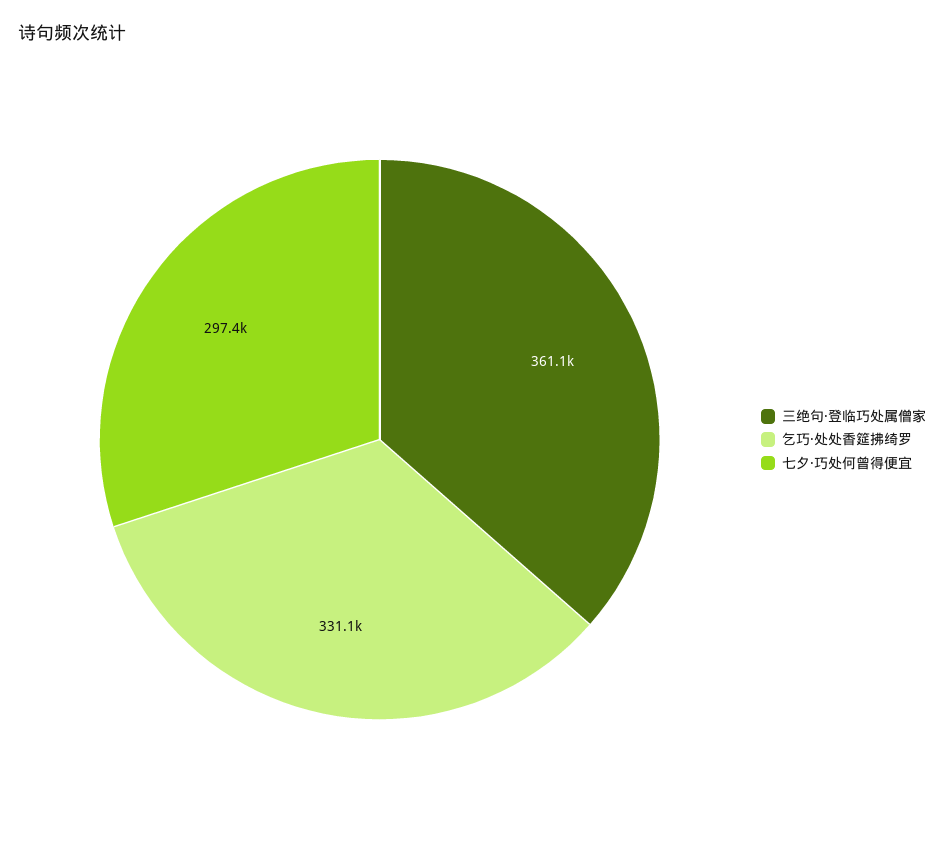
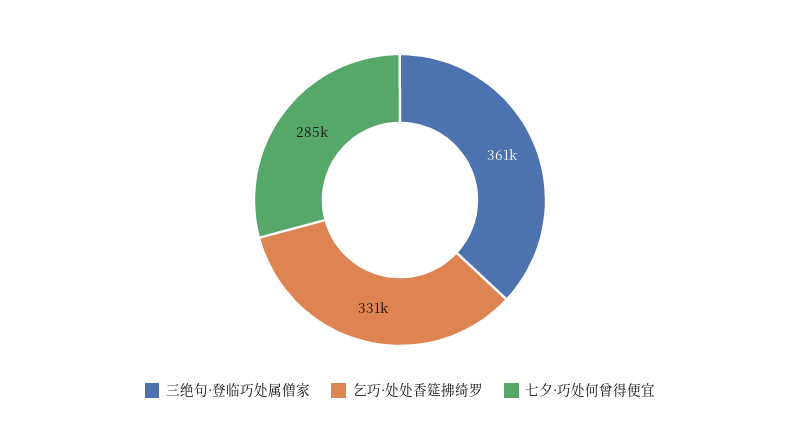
七夕·巧处何曾得便宜: 297400 -> 285000

